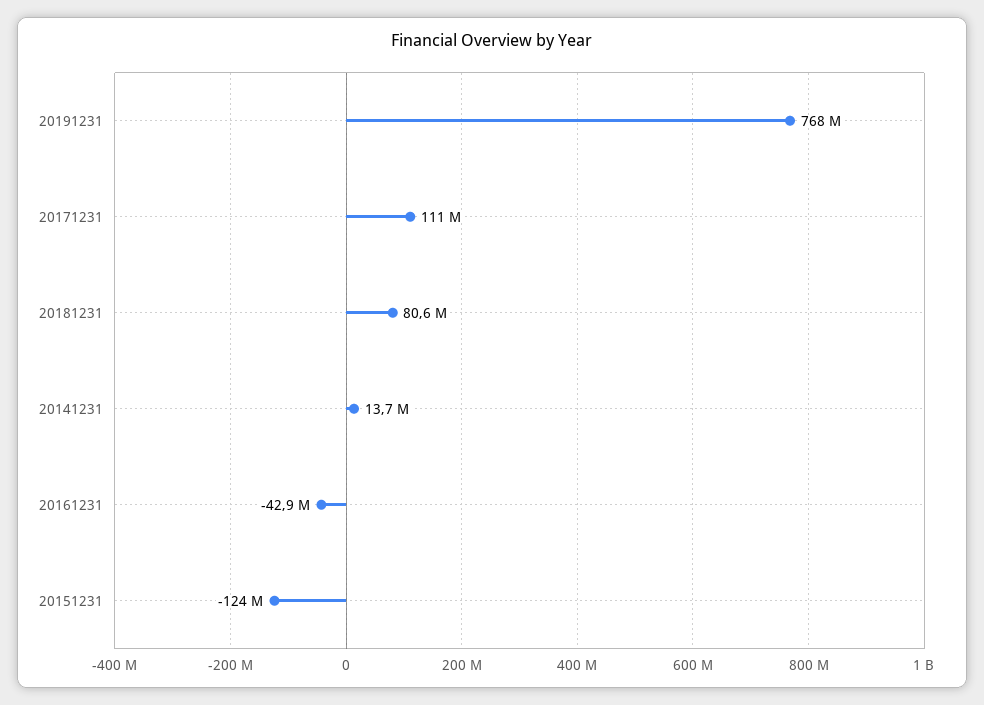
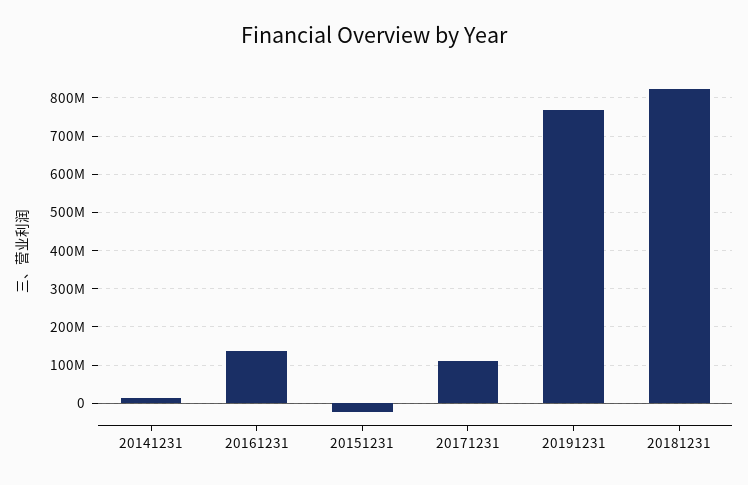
20181231: 80600000 -> 820000000
20161231: -42900000 -> 140000000
20151231: -124000000 -> -20000000

